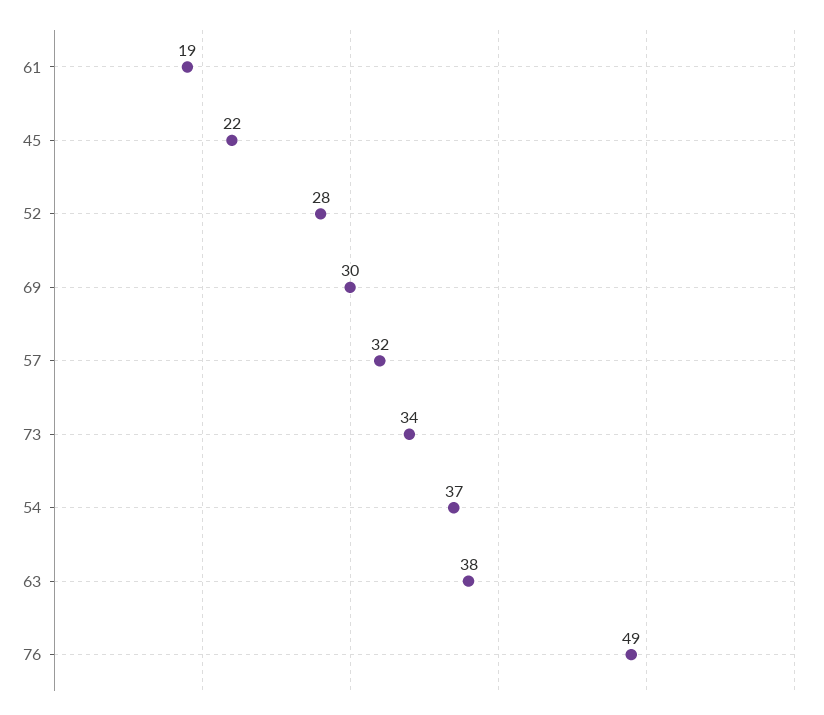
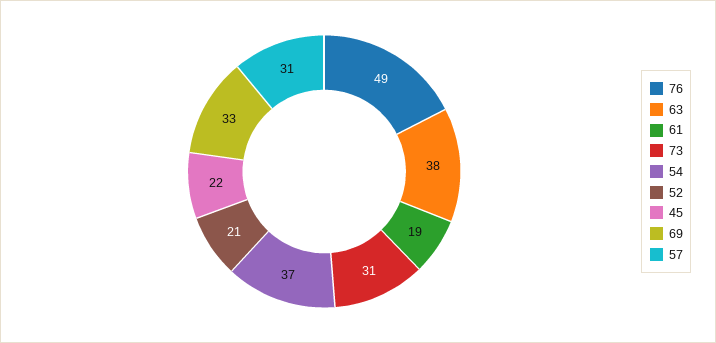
52: 28 -> 21
69: 30 -> 33
57: 32 -> 31
73: 34 -> 31

